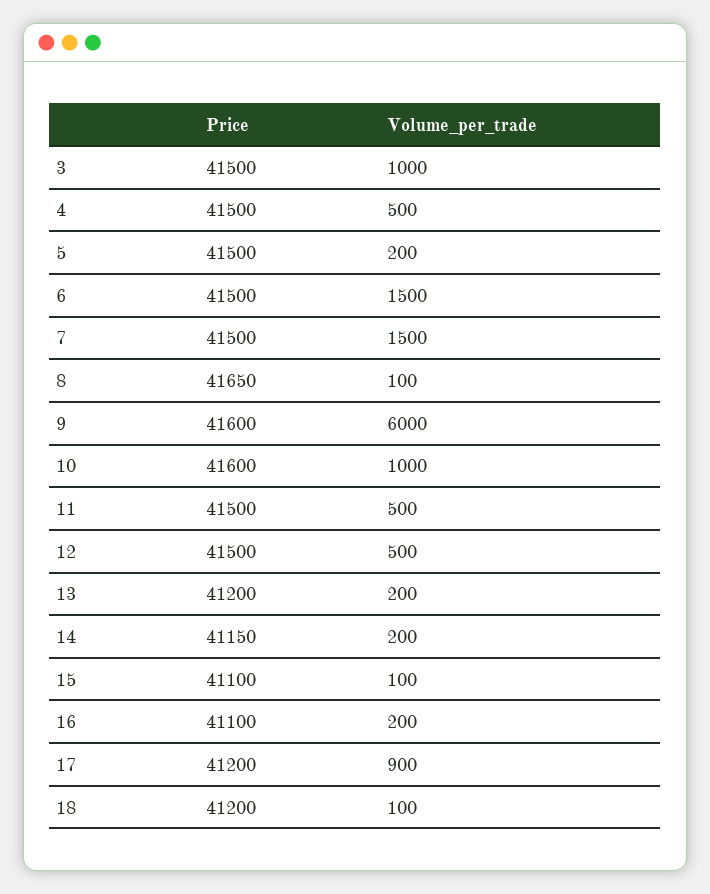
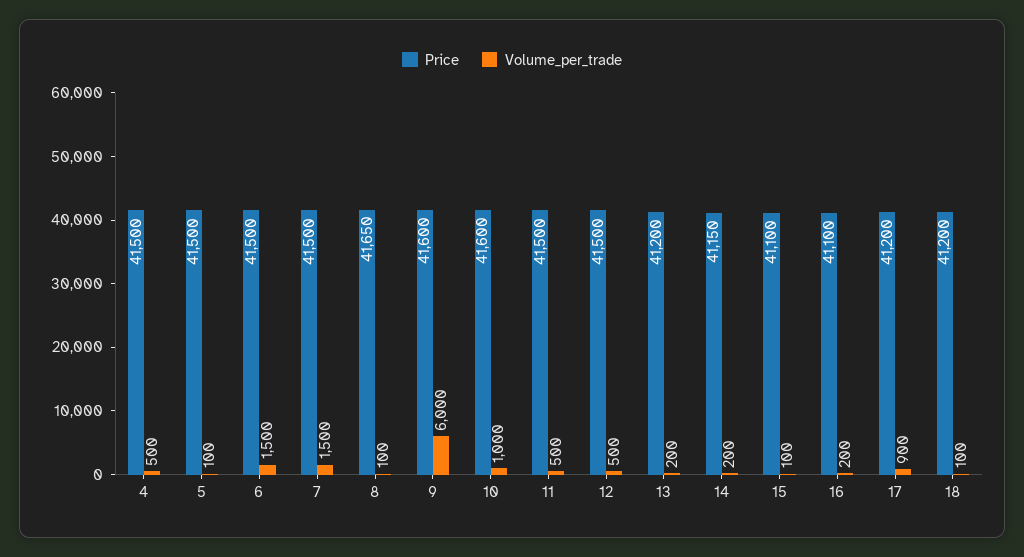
Price, 3: 41500 -> none
Volume_per_trade, 3: 1000 -> none
Volume_per_trade, 5: 200 -> 100

